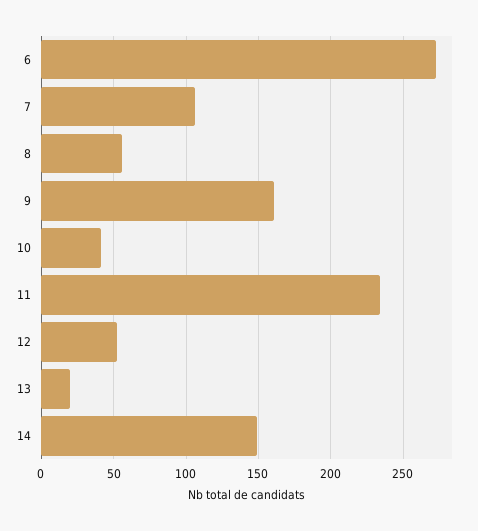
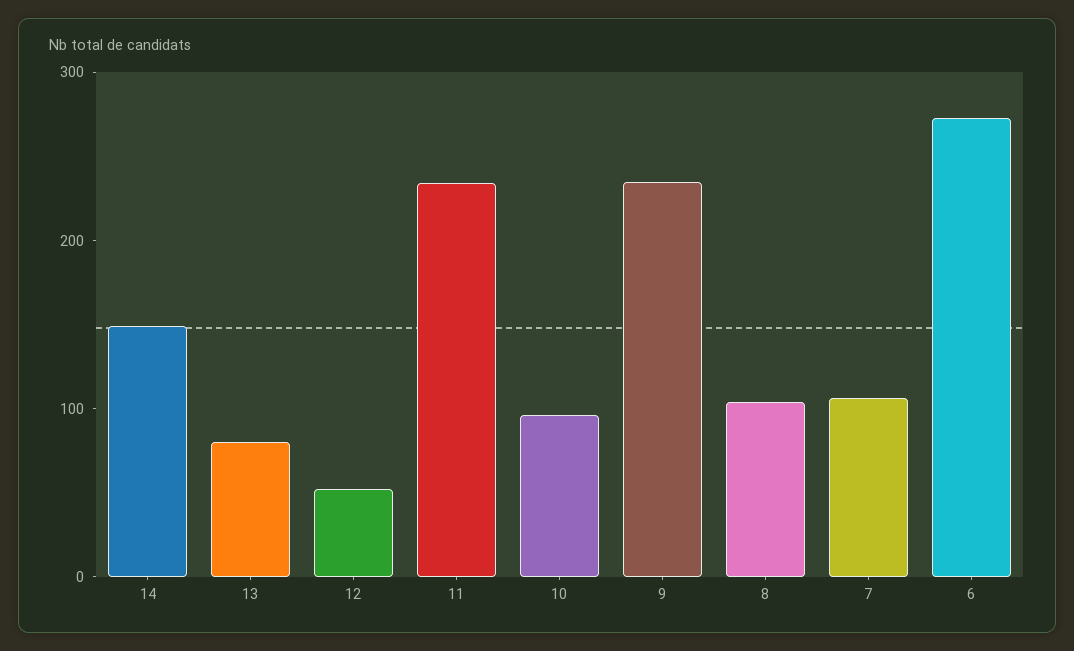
8: 55 -> 100
9: 160 -> 240
10: 40 -> 100
13: 20 -> 80

